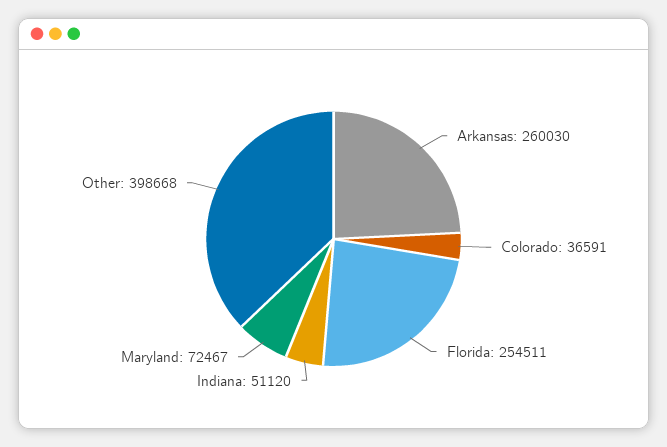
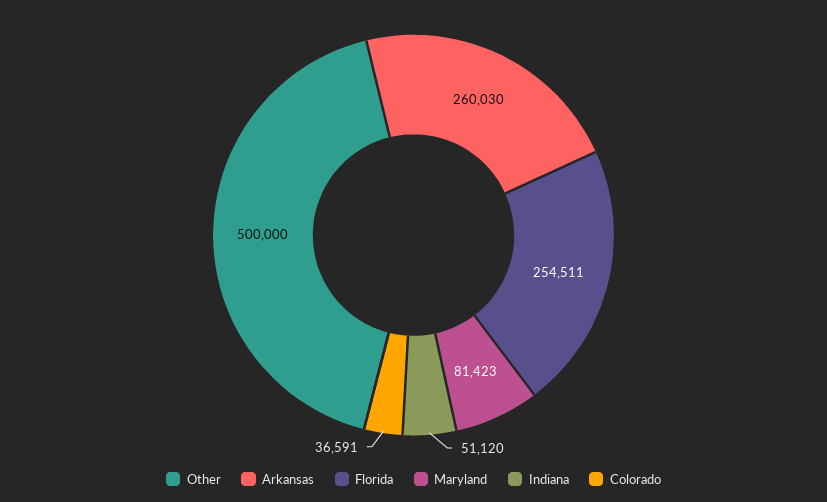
Maryland: 72467 -> 81423
Other: 398668 -> 500000

